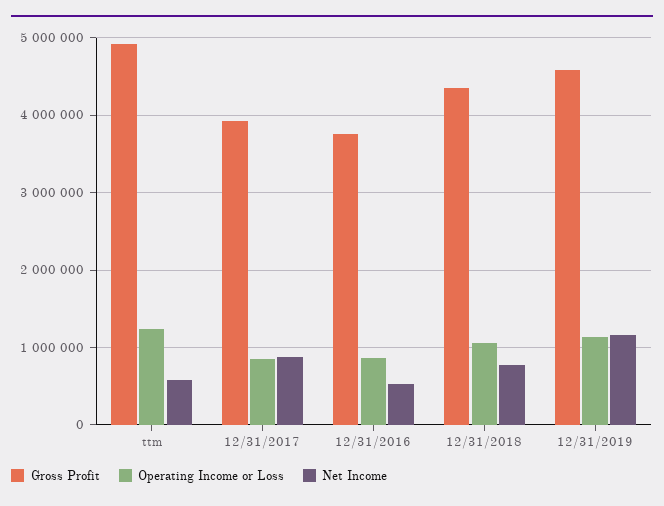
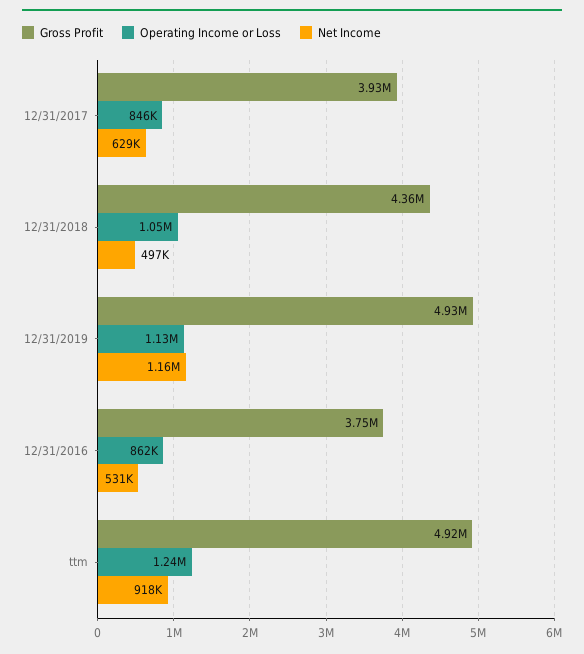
Net Income, ttm: 600000 -> 918000
Net Income, 12/31/2017: 900000 -> 629000
Net Income, 12/31/2018: 800000 -> 497000
Gross Profit, 12/31/2019: 4600000 -> 4930000

